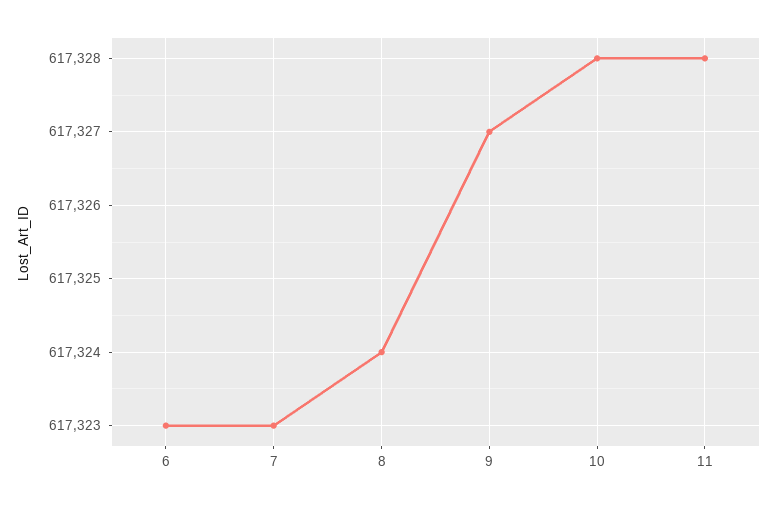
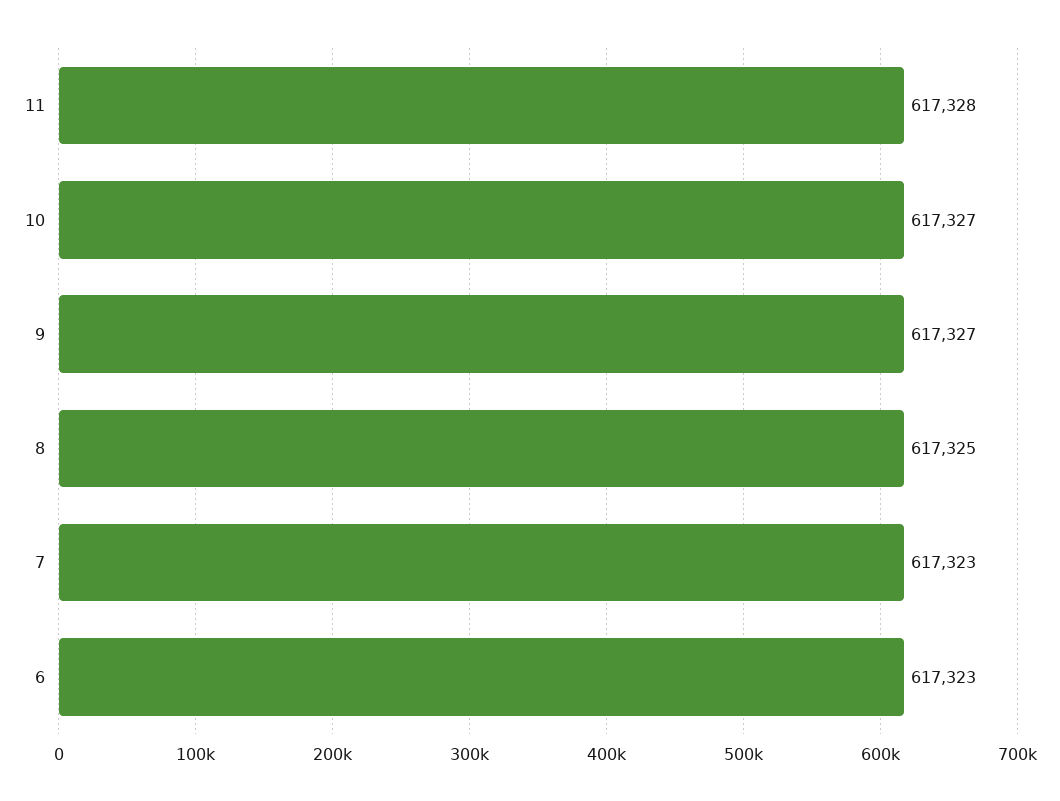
8: 617324 -> 617325
10: 617328 -> 617327

